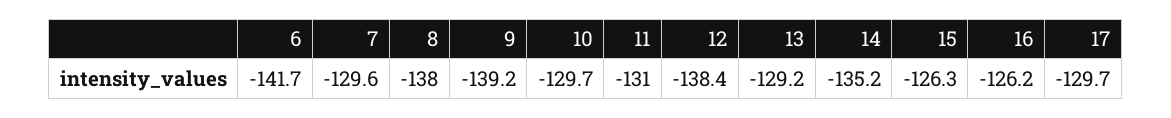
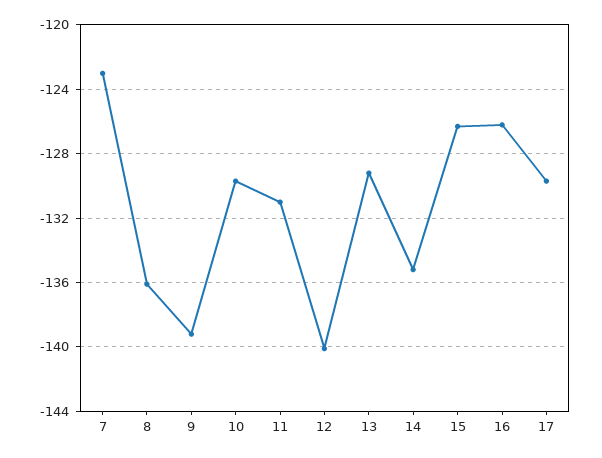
6: -141.7 -> none
7: -129.6 -> -123
8: -138 -> -136
12: -138.4 -> -140

